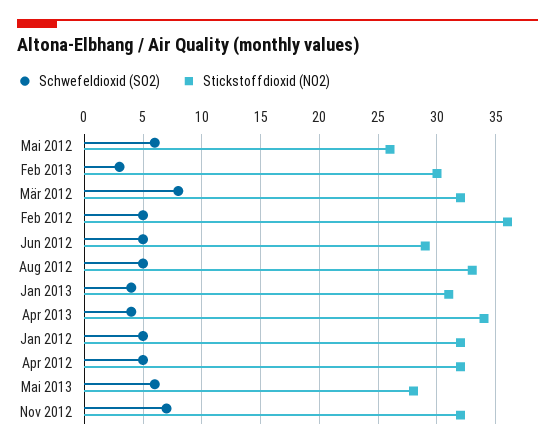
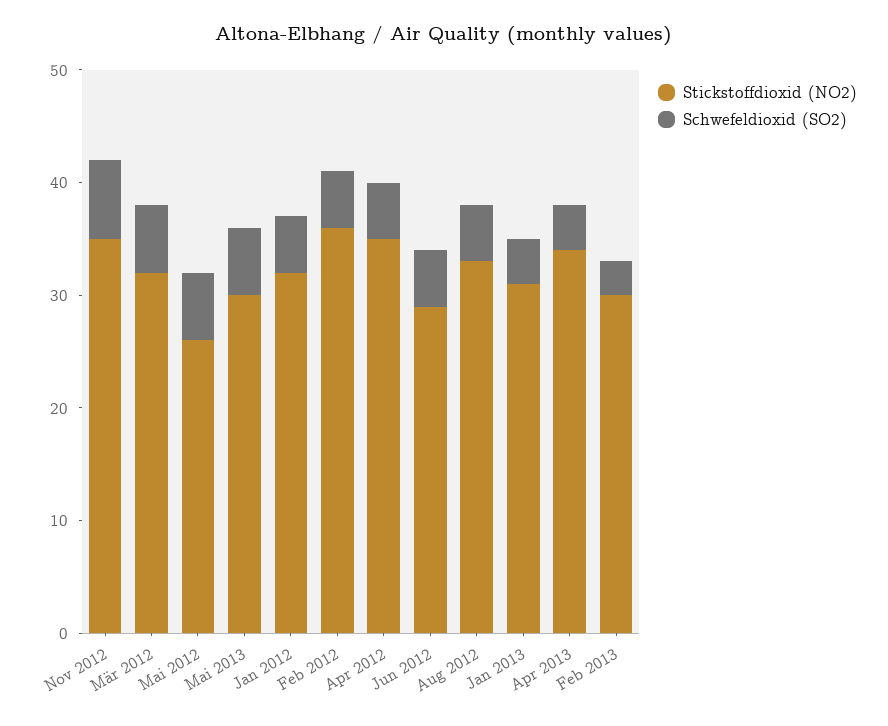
Schwefeldioxid (SO2), Mär 2012: 8 -> 6
Stickstoffdioxid (NO2), Apr 2012: 32 -> 35
Stickstoffdioxid (NO2), Mai 2013: 28 -> 30
Stickstoffdioxid (NO2), Nov 2012: 32 -> 35

